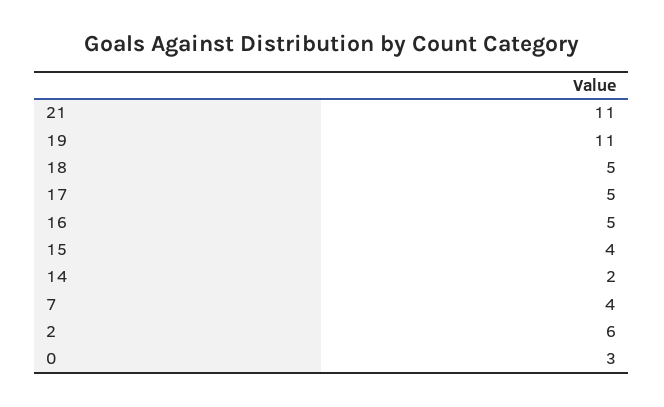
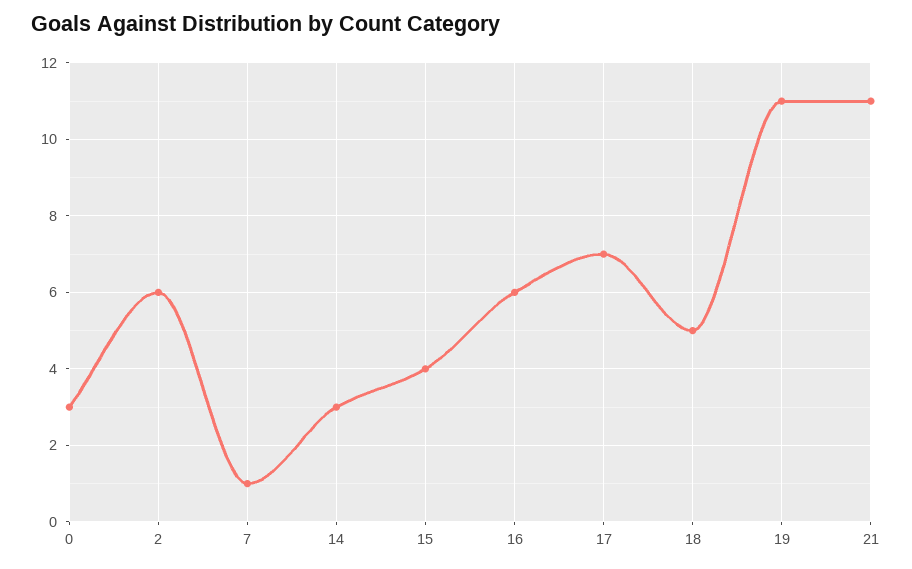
17: 5 -> 7
16: 5 -> 6
14: 2 -> 3
7: 4 -> 1

